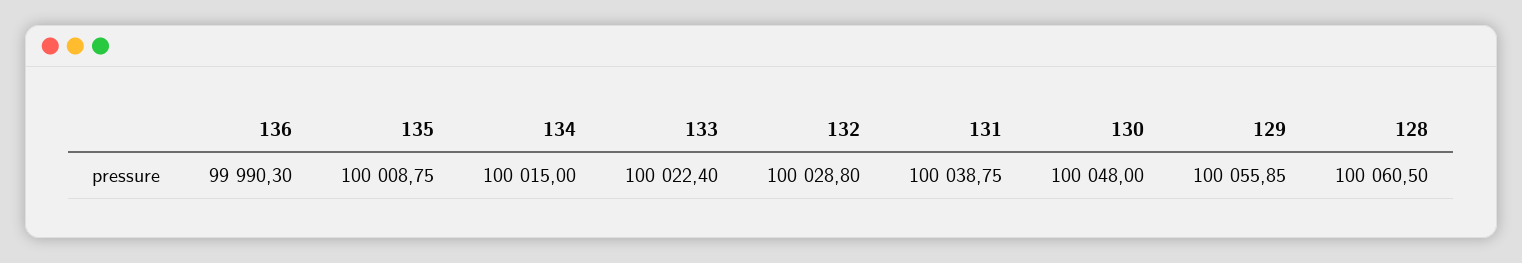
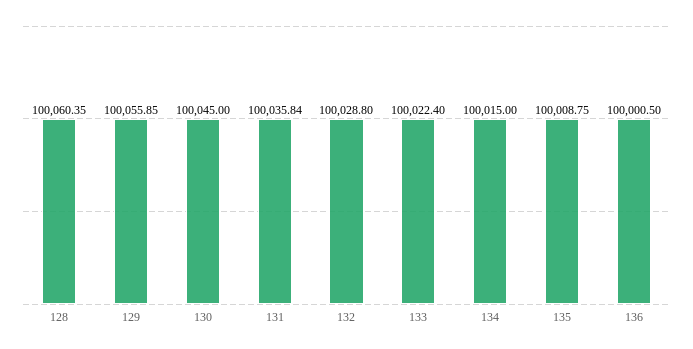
136: 99990.3 -> 100000.5
131: 100038.75 -> 100035.84
130: 100048 -> 100045
128: 100060.5 -> 100060.35

